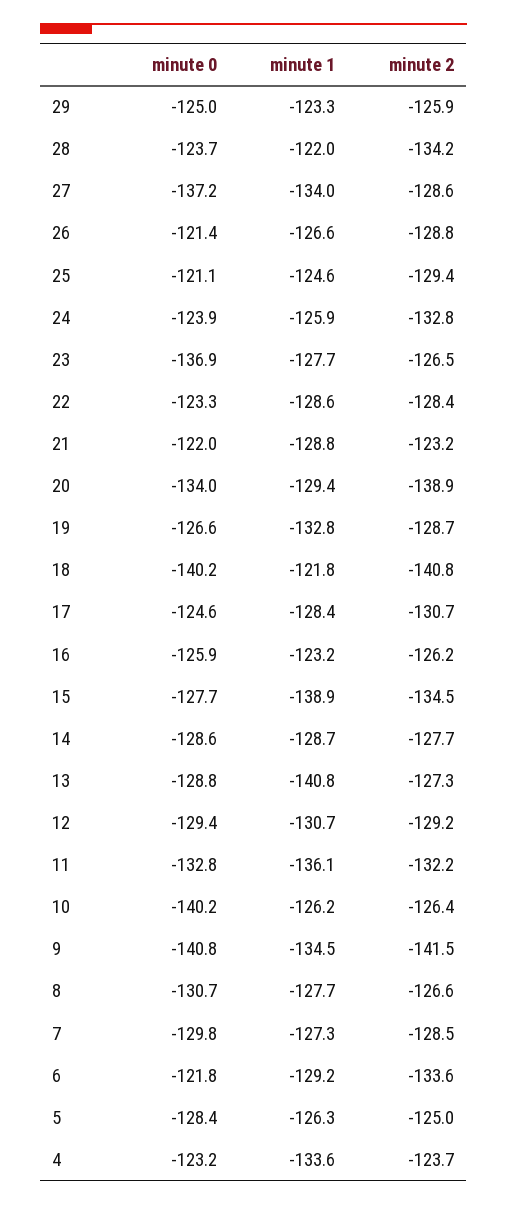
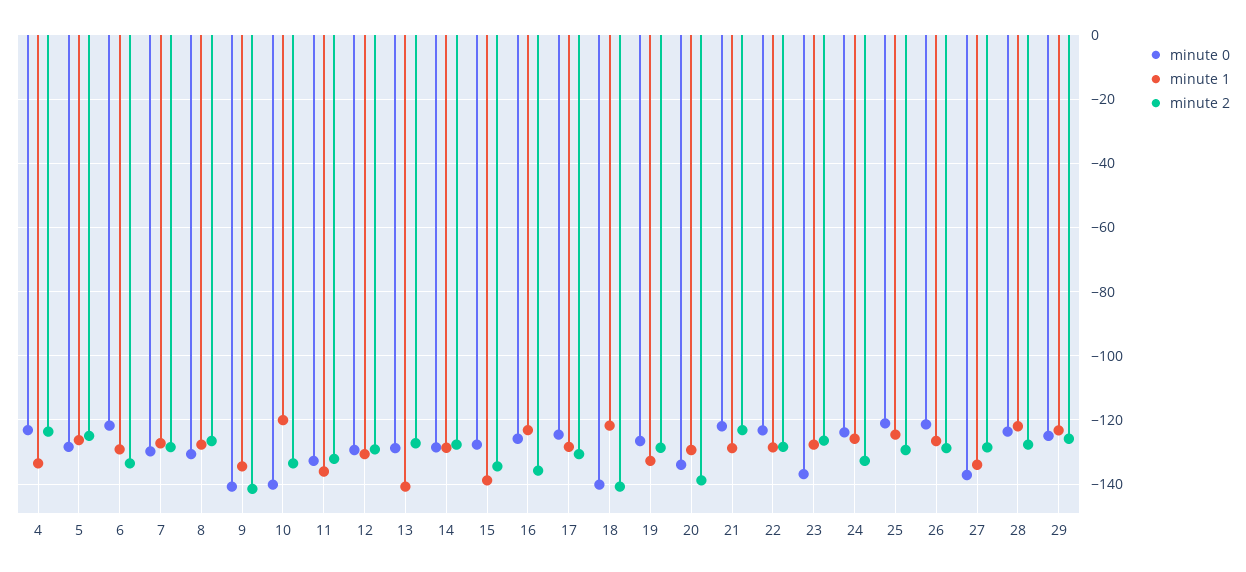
minute 2, 28: -134.2 -> -128
minute 2, 16: -126.2 -> -136
minute 1, 10: -126.2 -> -120
minute 2, 10: -126.4 -> -134

